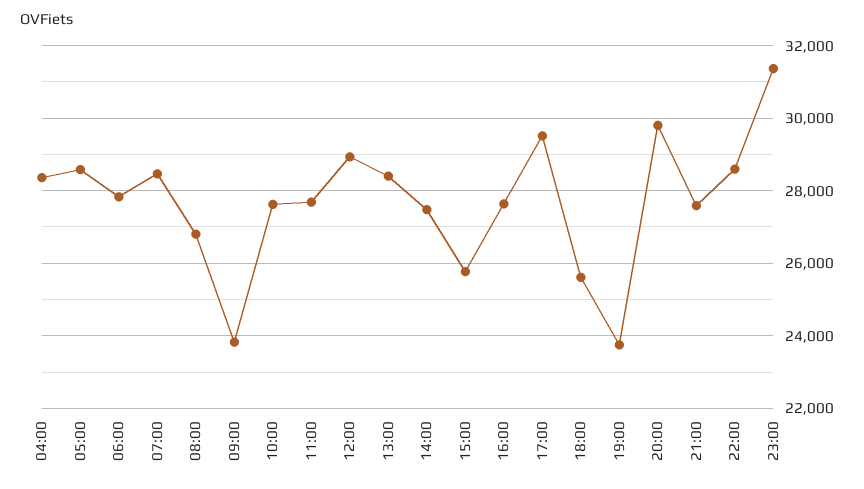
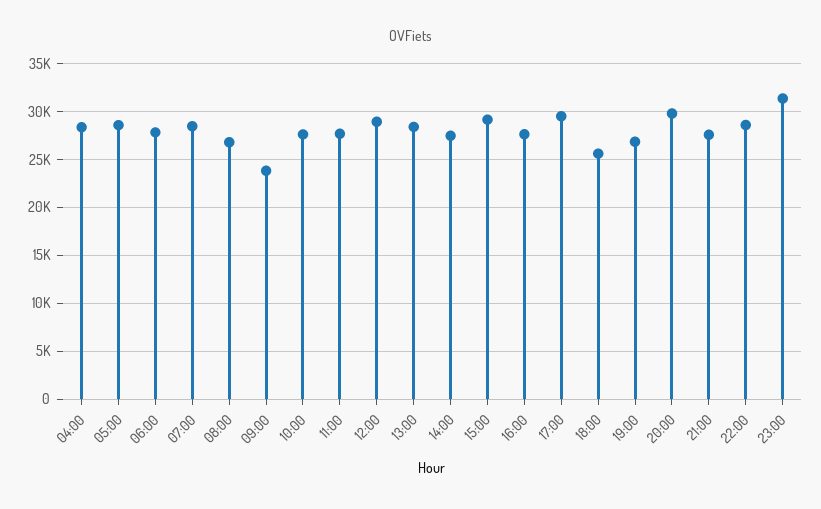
15:00: 25800 -> 29000
19:00: 23800 -> 27000

